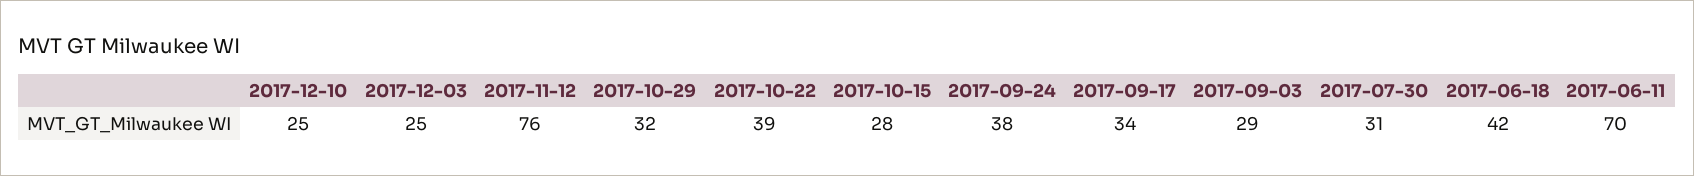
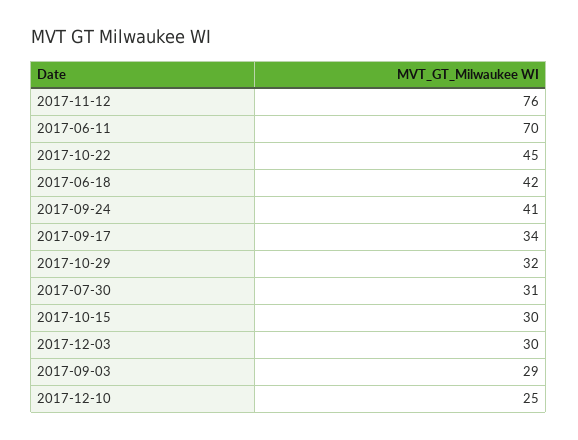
2017-12-03: 25 -> 30
2017-10-22: 39 -> 45
2017-10-15: 28 -> 30
2017-09-24: 38 -> 41

